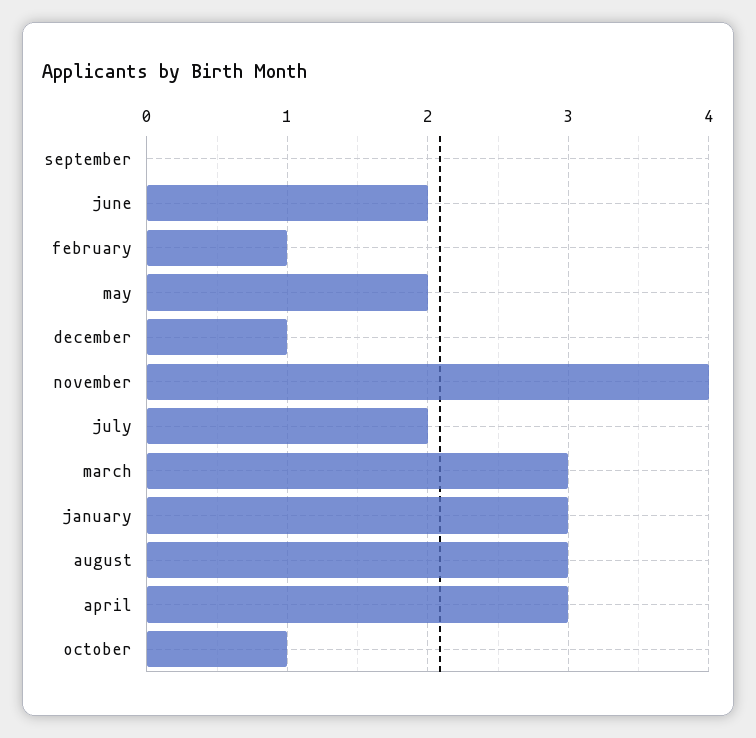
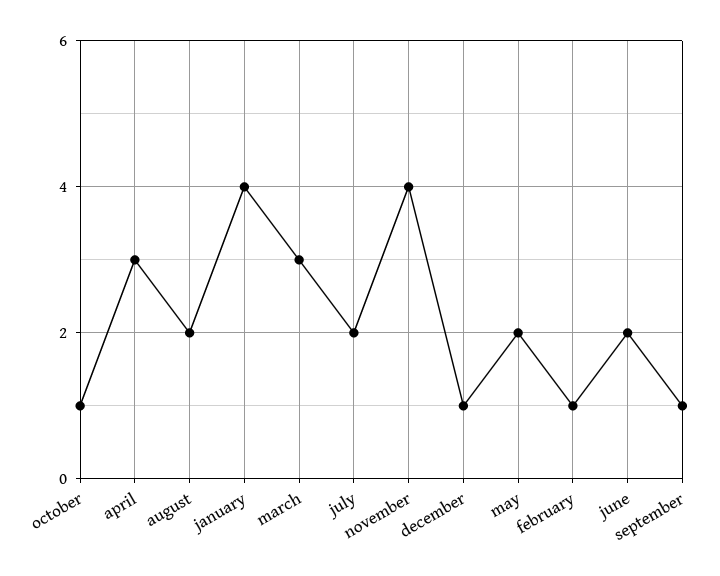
september: 0 -> 1
january: 3 -> 4
august: 3 -> 2

